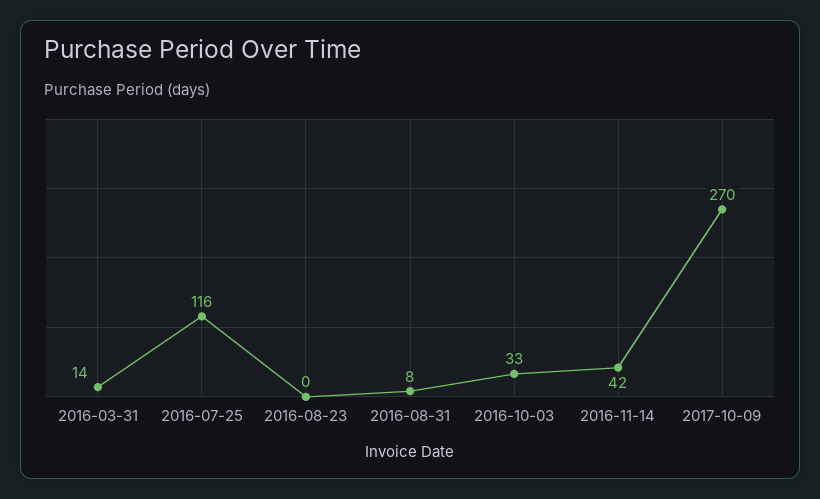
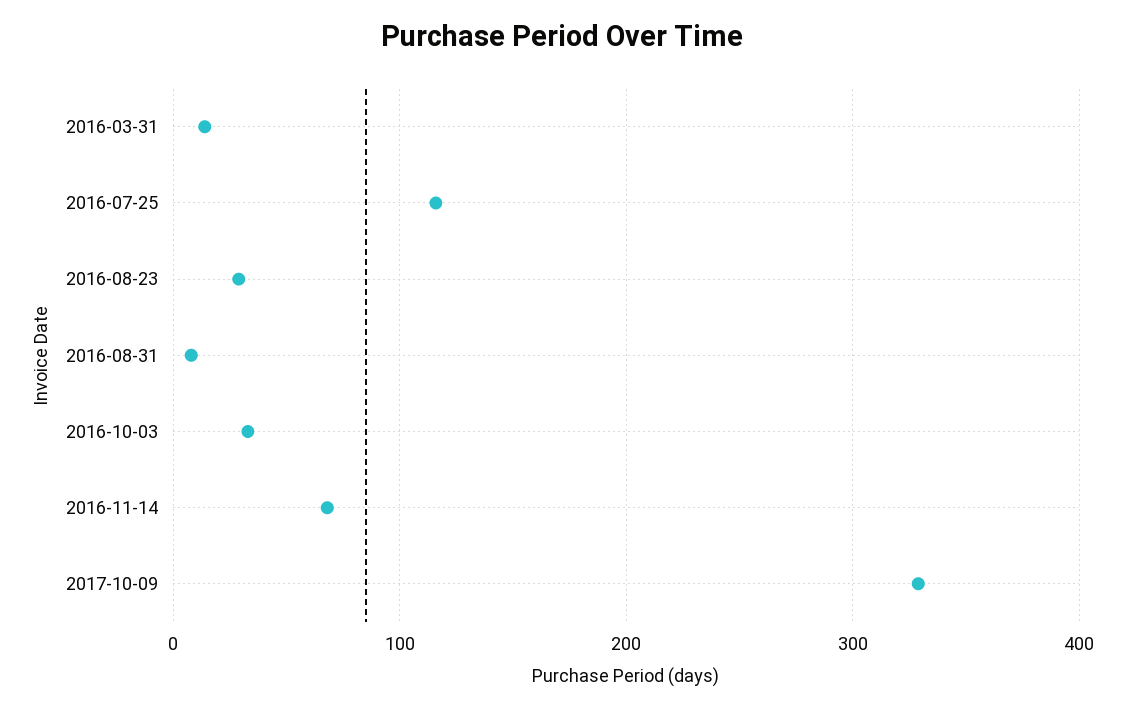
2016-08-23: 0 -> 30
2016-11-14: 42 -> 70
2017-10-09: 270 -> 330

